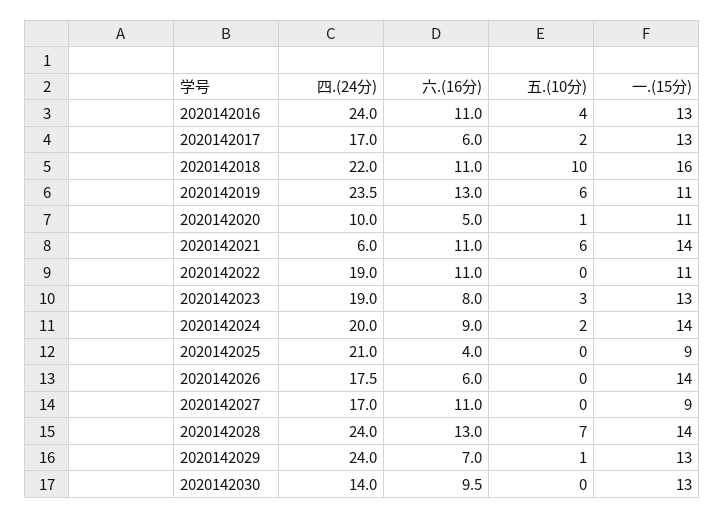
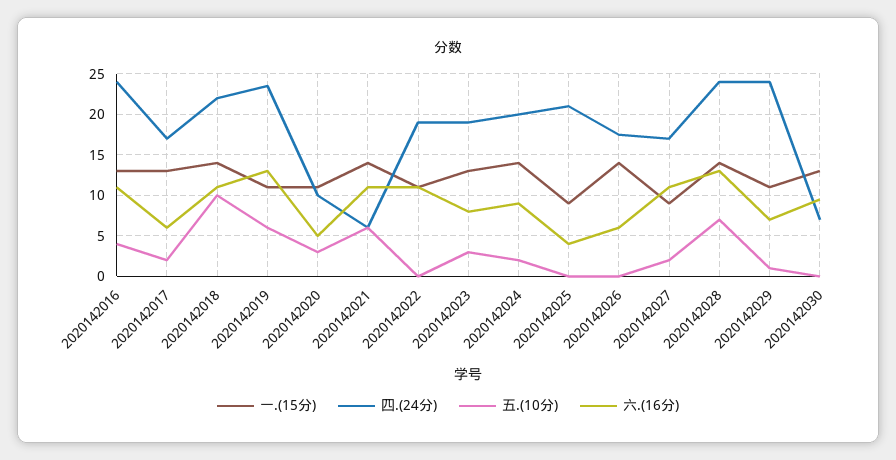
一.(15分), 2020142018: 16 -> 14
五.(10分), 2020142020: 1 -> 3
五.(10分), 2020142027: 0 -> 2
一.(15分), 2020142029: 13 -> 11
四.(24分), 2020142030: 14 -> 7

